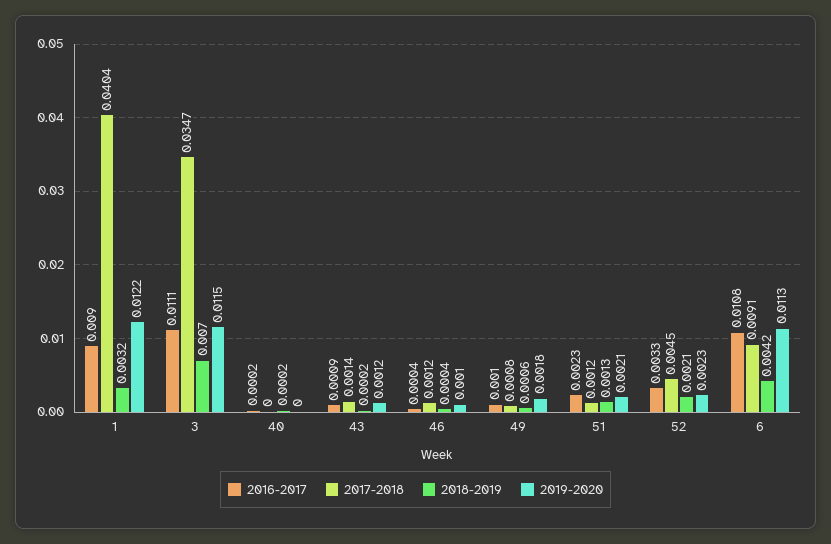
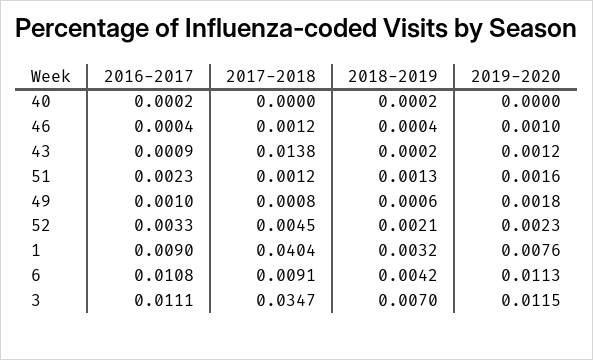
2019-2020, 1: 0.0122 -> 0.0076
2017-2018, 43: 0.0014 -> 0.0138
2019-2020, 51: 0.0021 -> 0.0016

